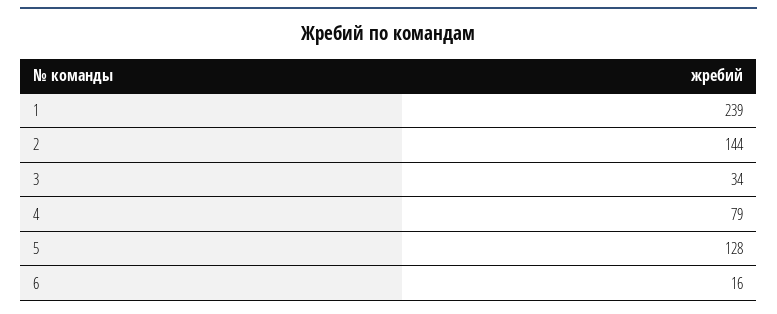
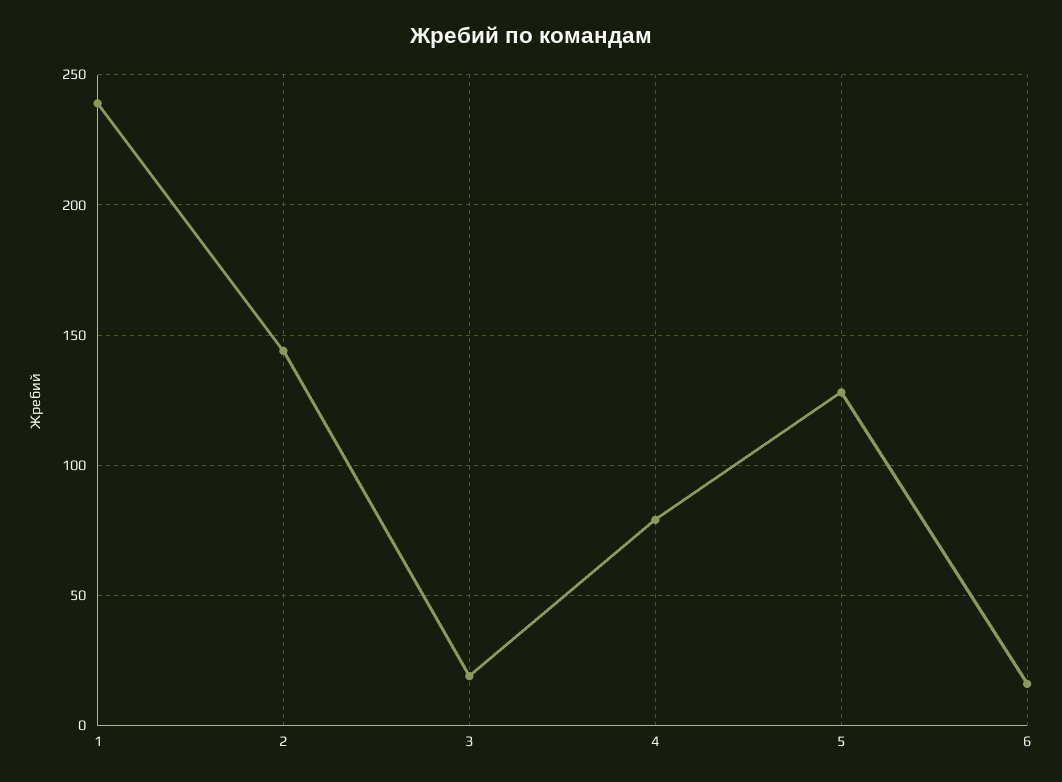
3: 34 -> 20

